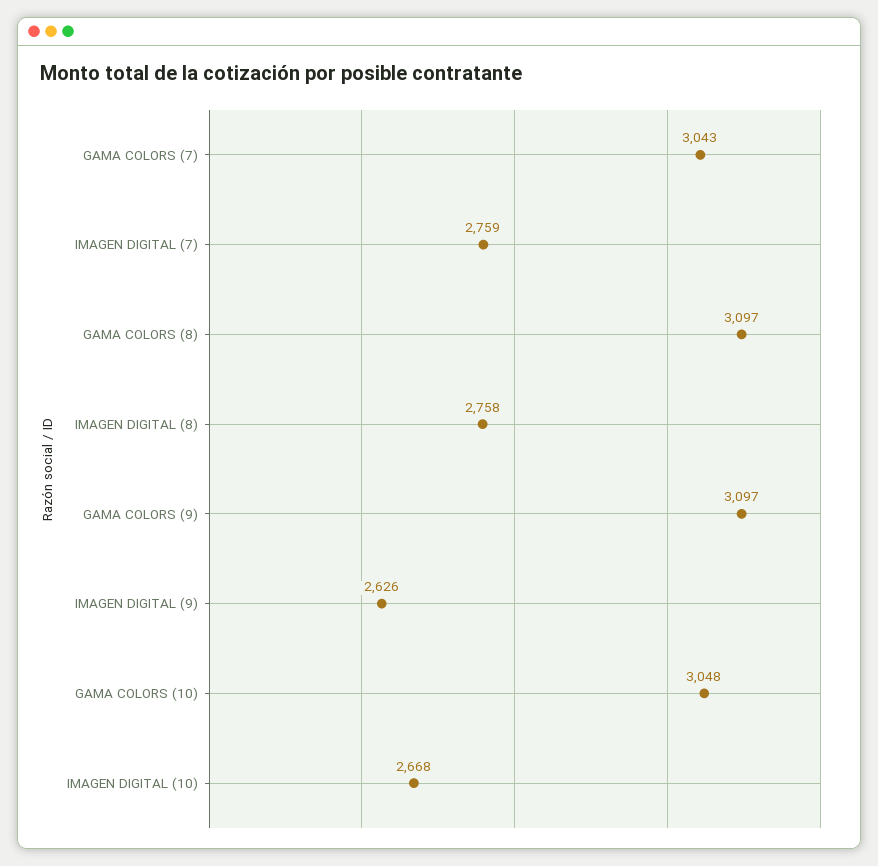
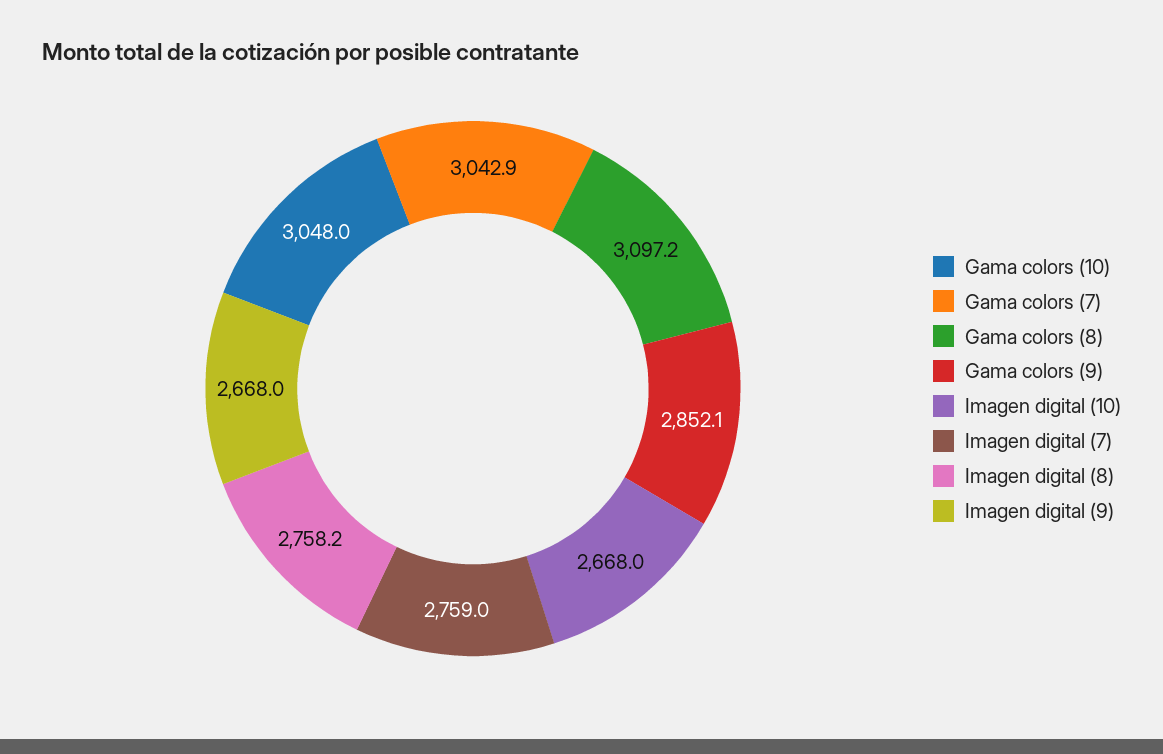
GAMA COLORS (9): 3097 -> 2852.1
IMAGEN DIGITAL (9): 2626 -> 2668

